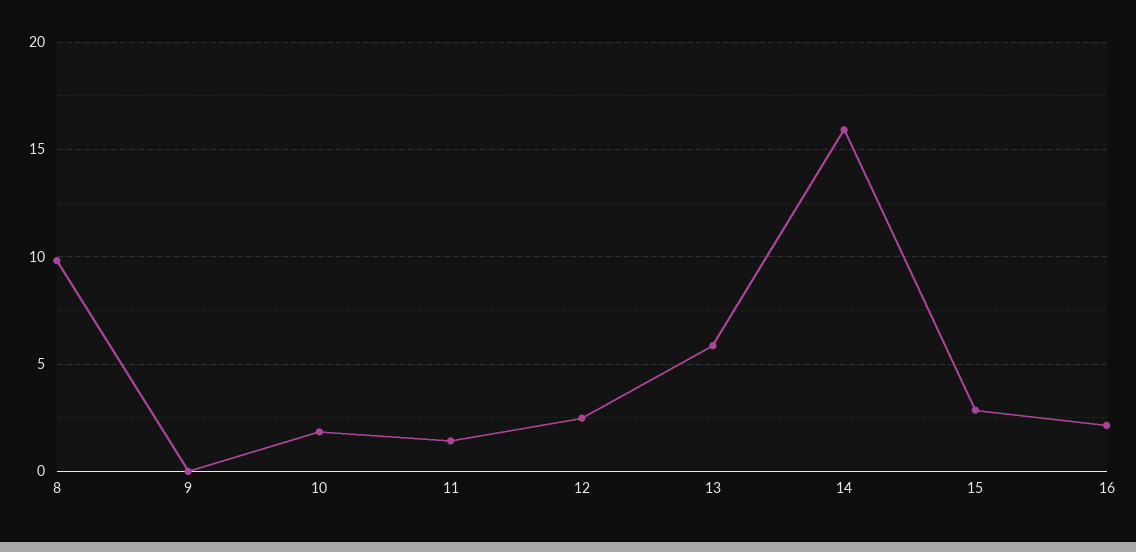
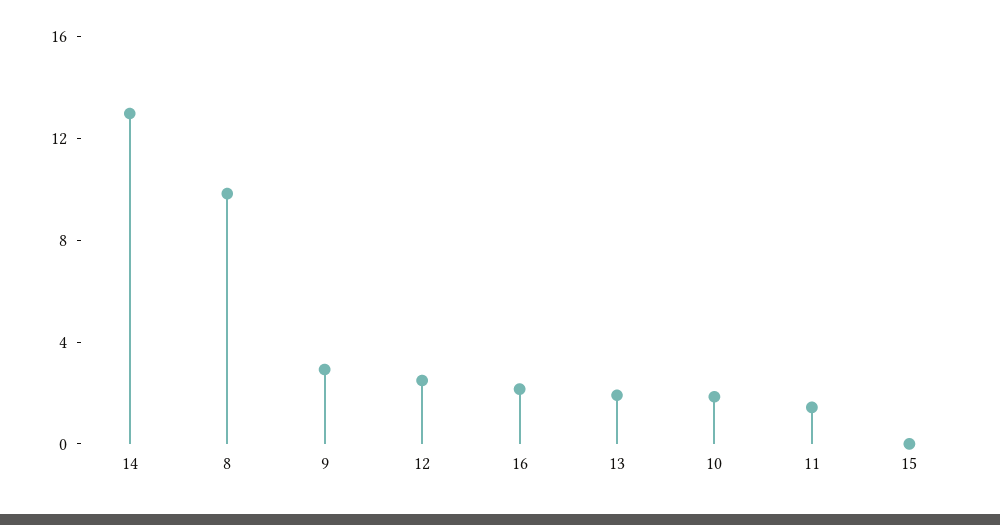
9: 0 -> 3
13: 6 -> 2
14: 16 -> 13
15: 3 -> 0

